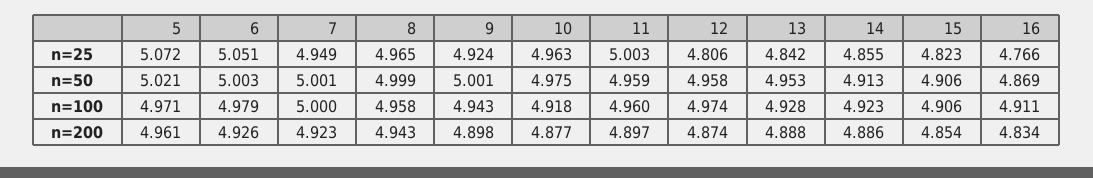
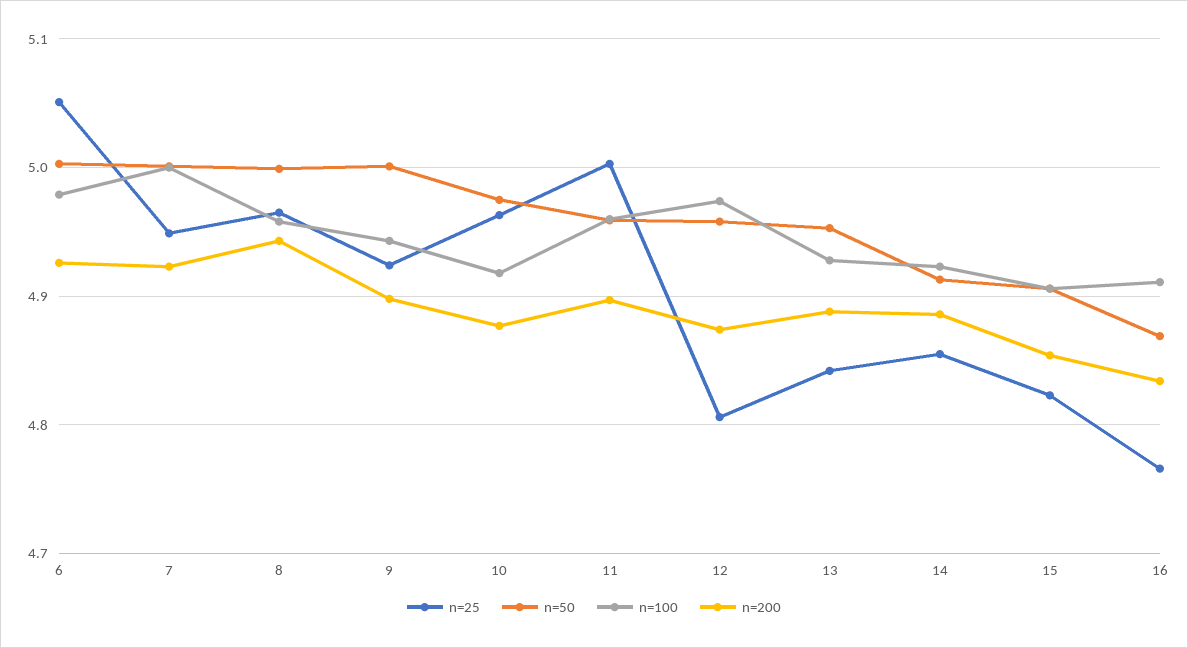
n=25, 5: 5.072 -> none
n=50, 5: 5.021 -> none
n=100, 5: 4.971 -> none
n=200, 5: 4.961 -> none

